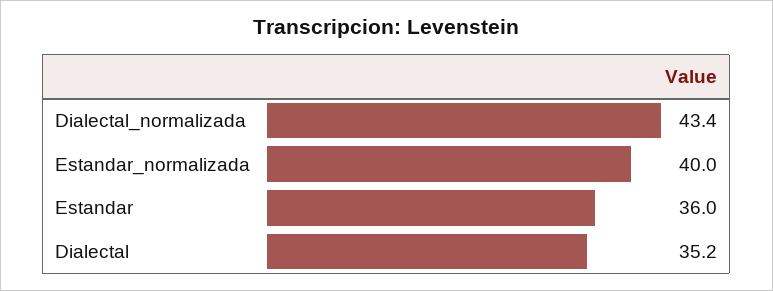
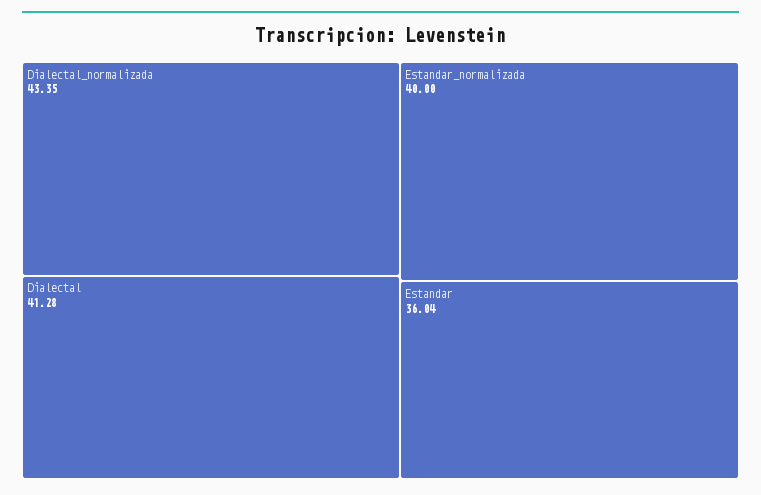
Dialectal: 35.2 -> 41.28

